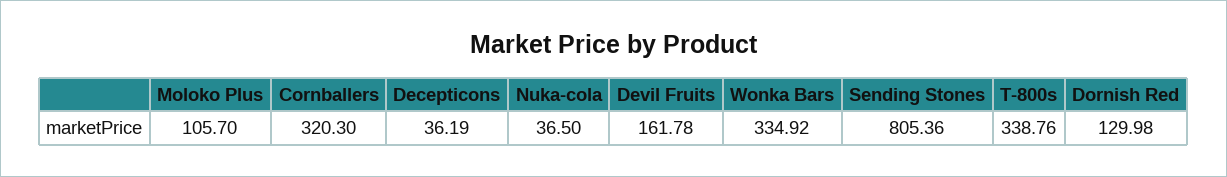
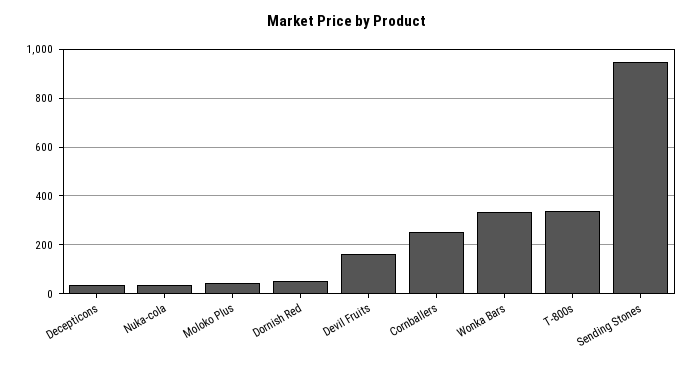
Moloko Plus: 105.7 -> 50
Cornballers: 320.3 -> 250
Sending Stones: 805.36 -> 950
Dornish Red: 129.98 -> 50

